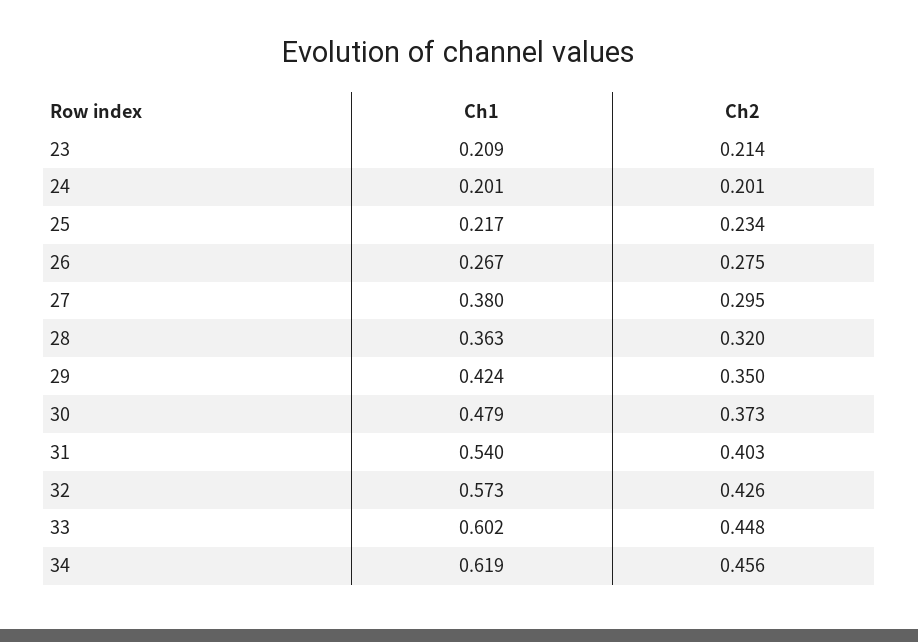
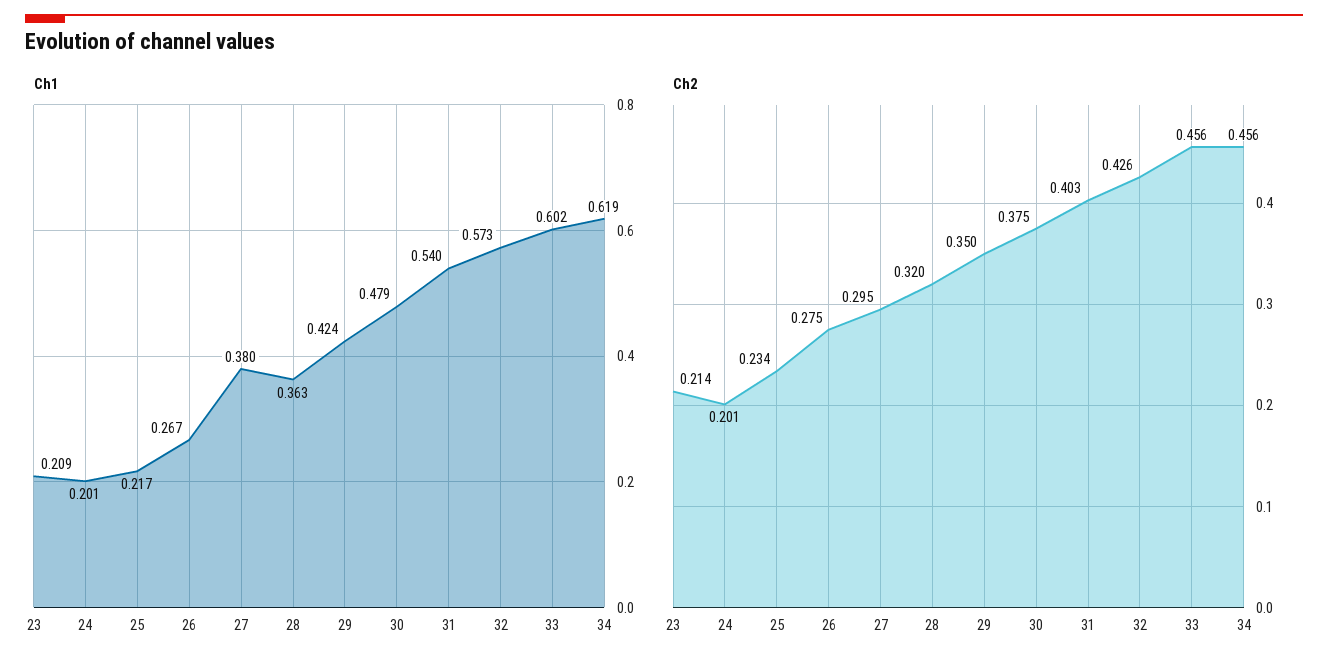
Ch2, 30: 0.373 -> 0.375
Ch2, 33: 0.448 -> 0.456

